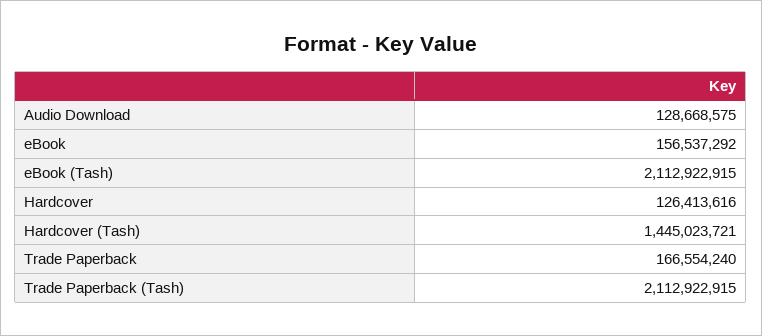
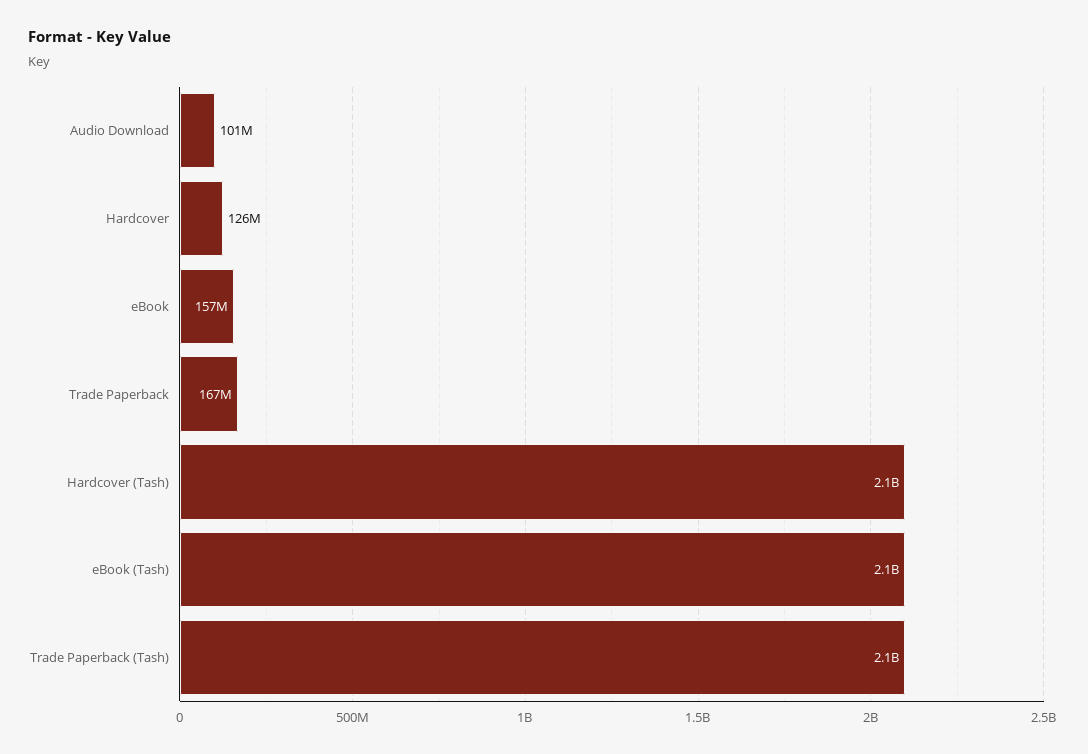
Audio Download: 128668575 -> 101000000
Hardcover (Tash): 1445023721 -> 2100000000

